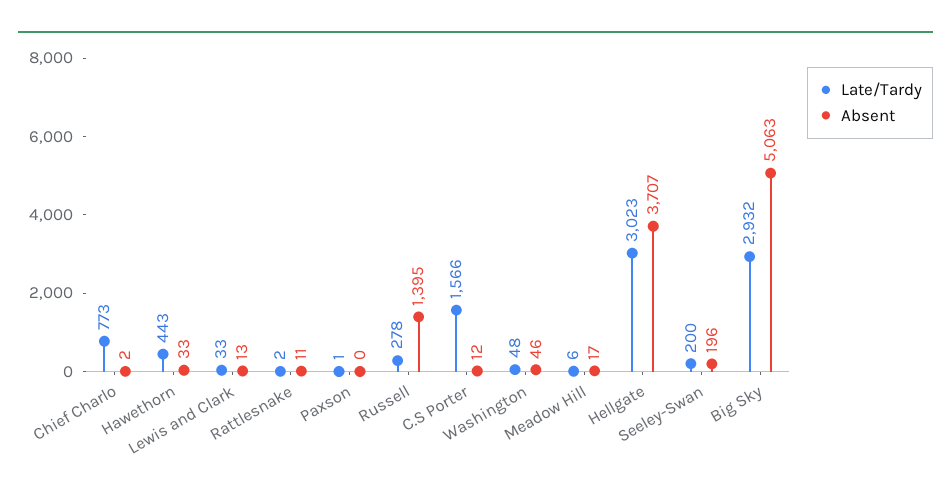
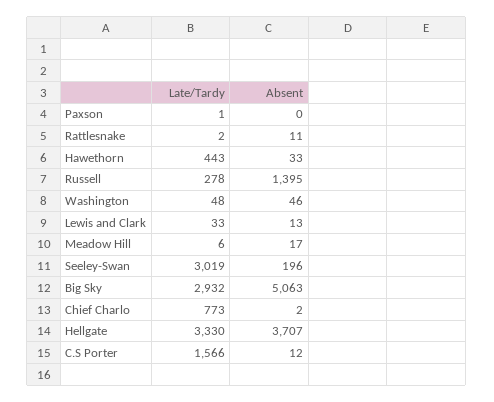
Late/Tardy, Hellgate: 3023 -> 3330
Late/Tardy, Seeley-Swan: 200 -> 3019

